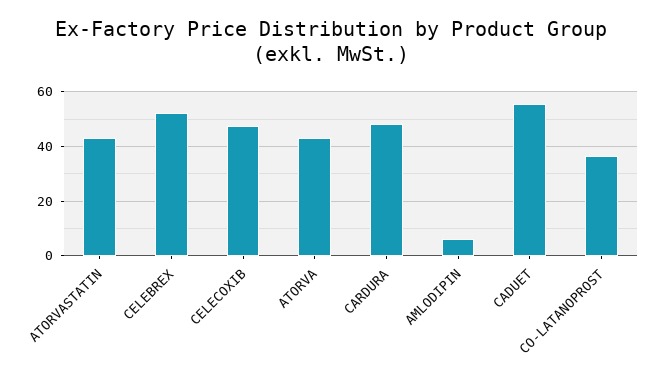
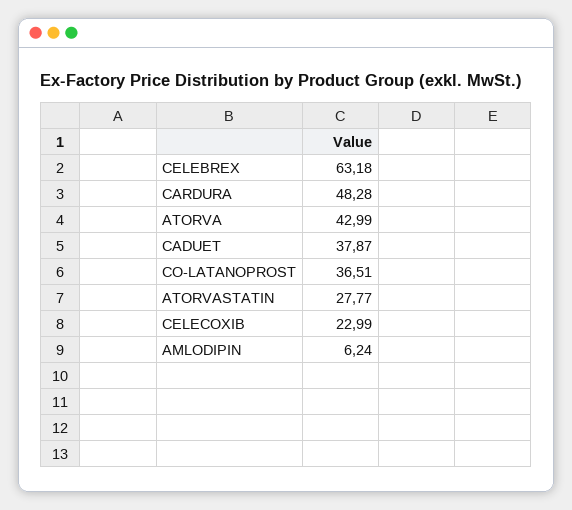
ATORVASTATIN: 42.5 -> 27.77
CELEBREX: 52.5 -> 63.18
CELECOXIB: 47.5 -> 22.99
CADUET: 55 -> 37.87

